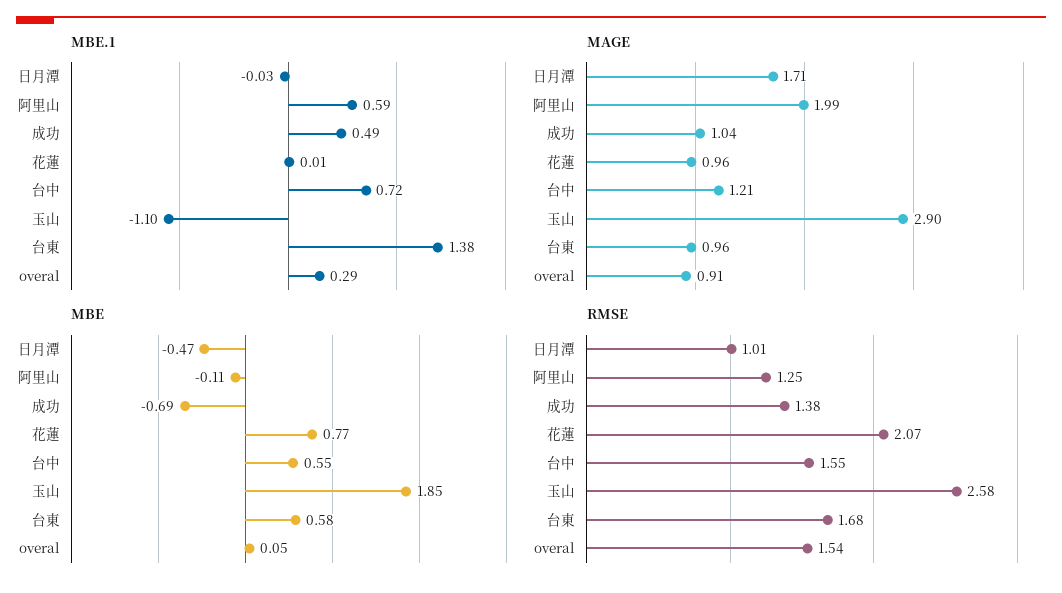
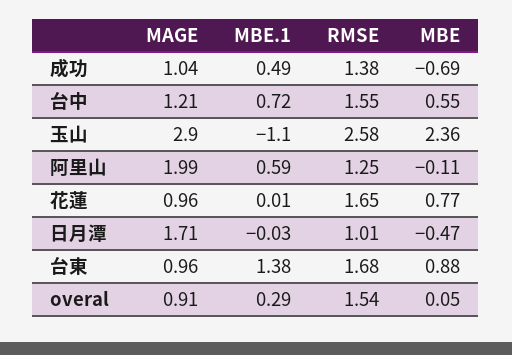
MBE, 玉山: 1.85 -> 2.36
MBE, 台東: 0.58 -> 0.88
RMSE, 花蓮: 2.07 -> 1.65

